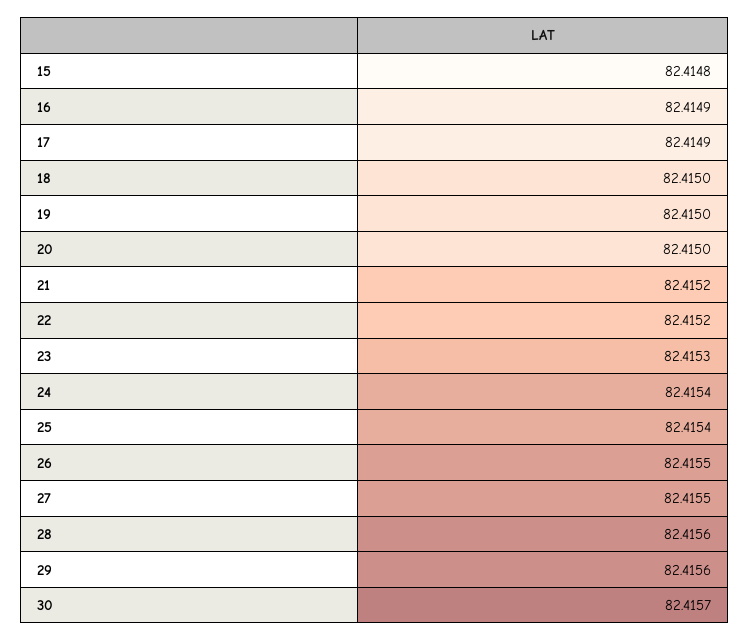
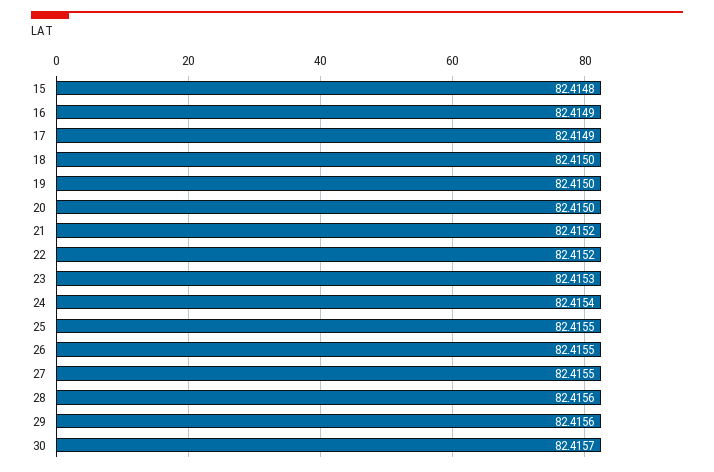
25: 82.4154 -> 82.4155

